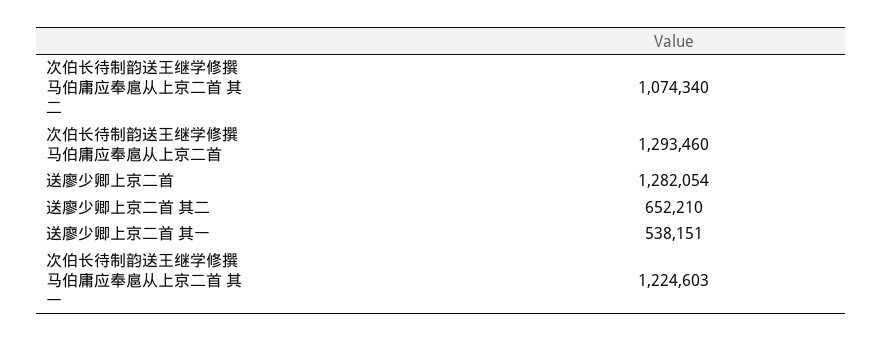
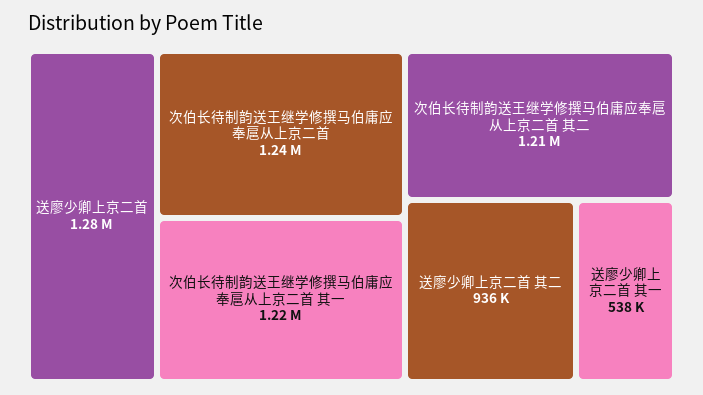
次伯长待制韵送王继学修撰马伯庸应奉扈从上京二首 其二: 1074340 -> 1210000
次伯长待制韵送王继学修撰马伯庸应奉扈从上京二首: 1293460 -> 1240000
送廖少卿上京二首 其二: 652210 -> 936000

